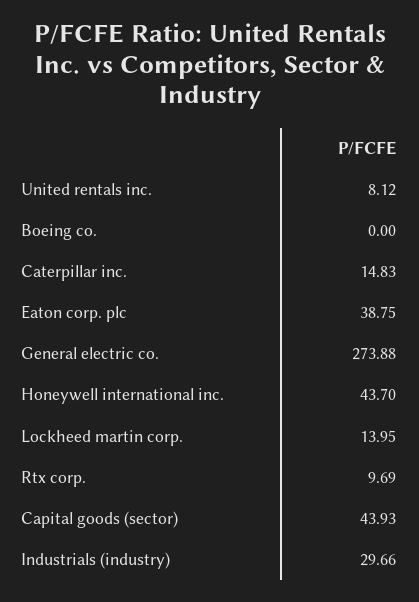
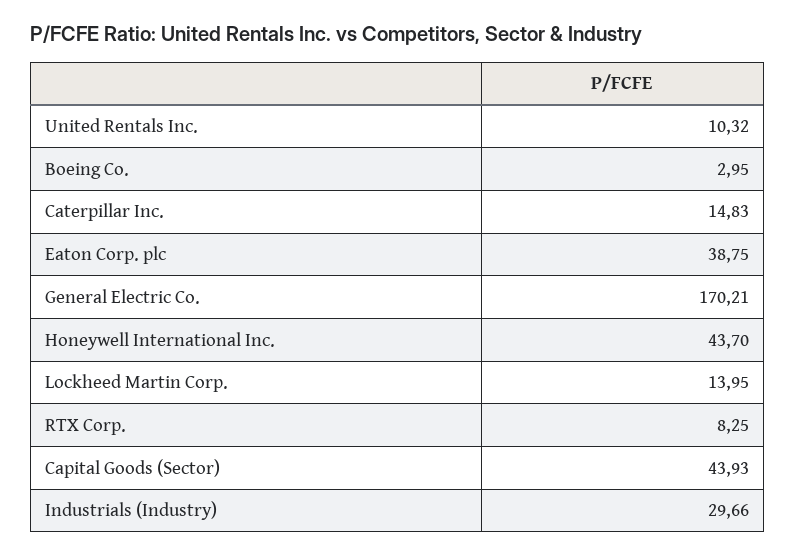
United rentals inc.: 8.12 -> 10.32
Boeing co.: 0 -> 2.95
General electric co.: 273.88 -> 170.21
Rtx corp.: 9.69 -> 8.25

